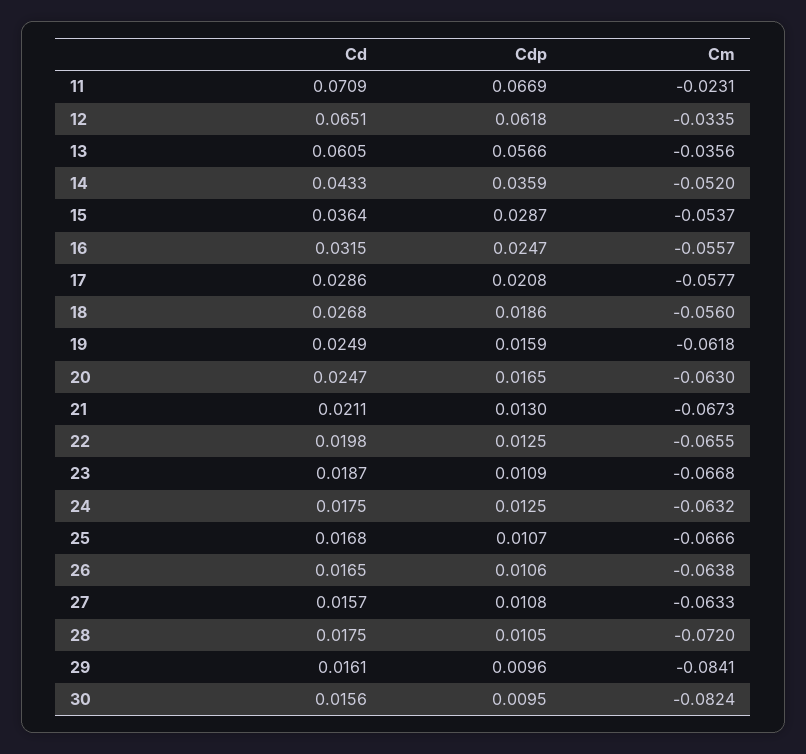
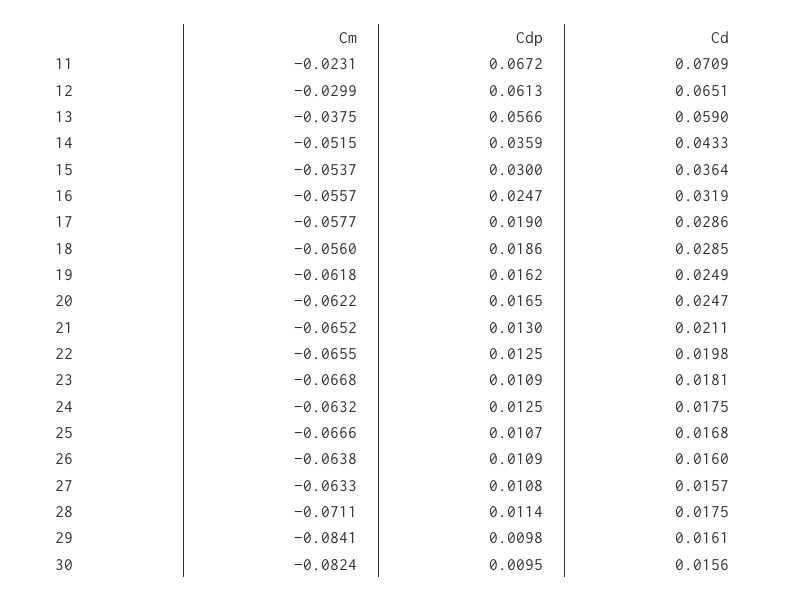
Cdp, 11: 0.0669 -> 0.0672
Cdp, 12: 0.0618 -> 0.0613
Cm, 12: -0.0335 -> -0.0299
Cd, 13: 0.0605 -> 0.059
Cm, 13: -0.0356 -> -0.0375
Cm, 14: -0.052 -> -0.0515
Cdp, 15: 0.0287 -> 0.03
Cd, 16: 0.0315 -> 0.0319
Cdp, 17: 0.0208 -> 0.019
Cd, 18: 0.0268 -> 0.0285
Cdp, 19: 0.0159 -> 0.0162
Cm, 20: -0.063 -> -0.0622
Cm, 21: -0.0673 -> -0.0652
Cd, 23: 0.0187 -> 0.0181
Cd, 26: 0.0165 -> 0.016
Cdp, 26: 0.0106 -> 0.0109
Cdp, 28: 0.0105 -> 0.0114
Cm, 28: -0.072 -> -0.0711
Cdp, 29: 0.0096 -> 0.0098

